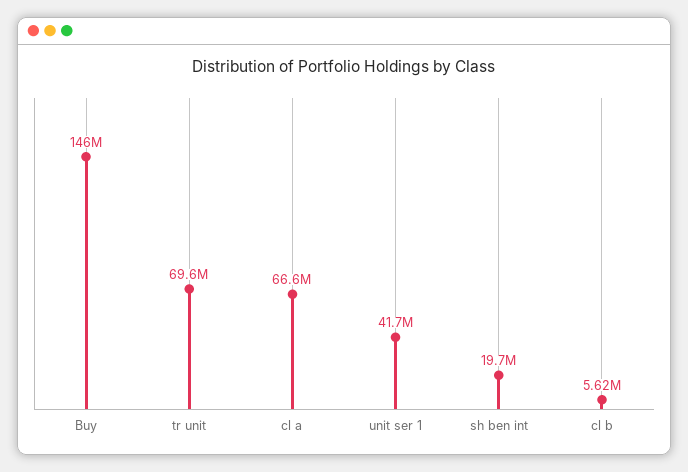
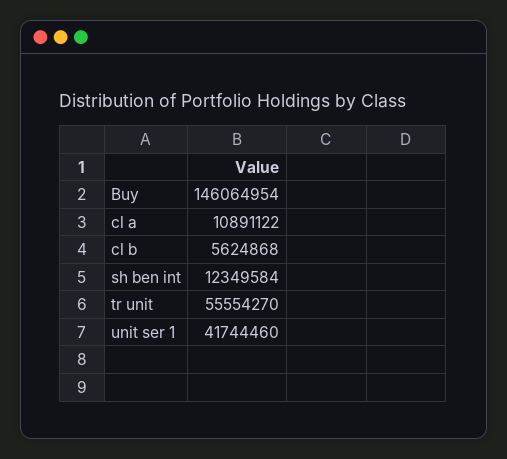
tr unit: 69600000 -> 55554270
cl a: 66600000 -> 10891122
sh ben int: 19700000 -> 12349584

